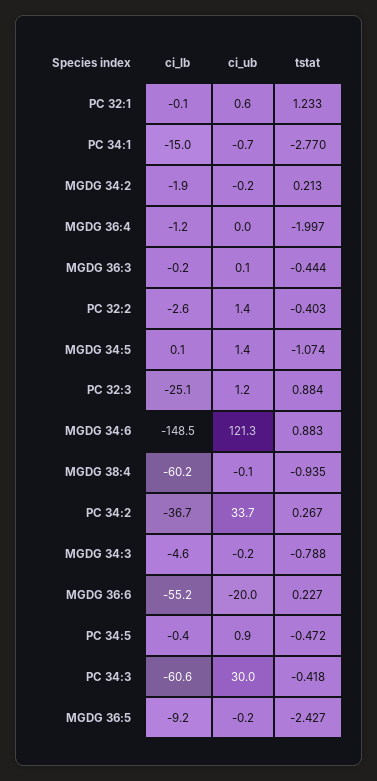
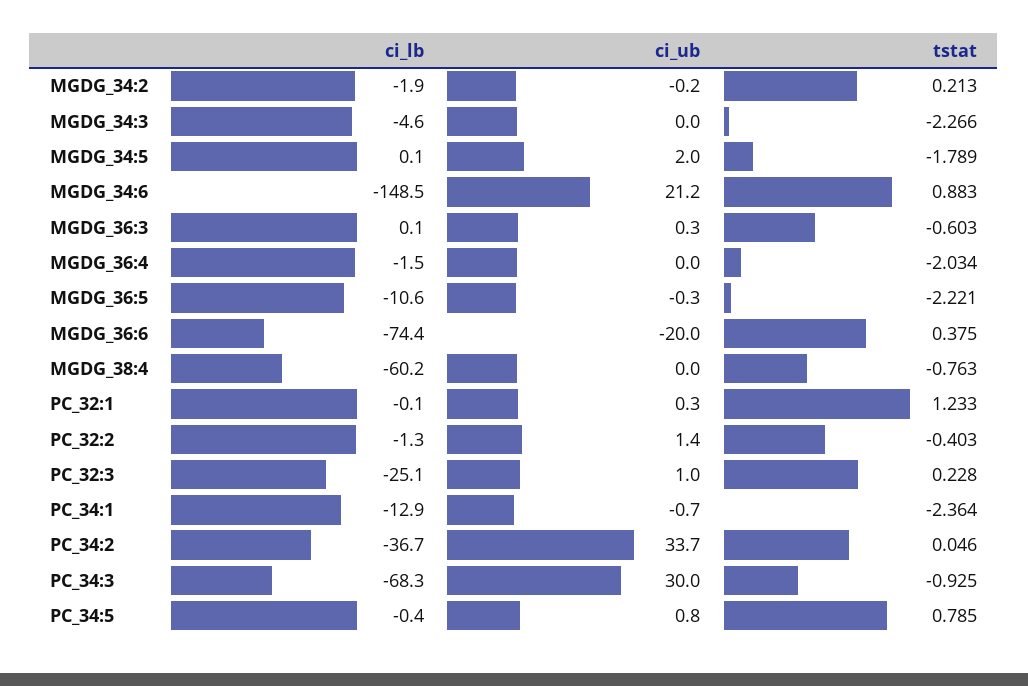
ci_ub, PC 32:1: 0.6 -> 0.3
ci_lb, PC 34:1: -15 -> -12.9
tstat, PC 34:1: -2.77 -> -2.364
ci_lb, MGDG 36:4: -1.2 -> -1.5
tstat, MGDG 36:4: -1.997 -> -2.034
ci_lb, MGDG 36:3: -0.2 -> 0.1
ci_ub, MGDG 36:3: 0.1 -> 0.3
tstat, MGDG 36:3: -0.444 -> -0.603
ci_lb, PC 32:2: -2.6 -> -1.3
ci_ub, MGDG 34:5: 1.4 -> 2
tstat, MGDG 34:5: -1.074 -> -1.789
ci_ub, PC 32:3: 1.2 -> 1
tstat, PC 32:3: 0.884 -> 0.228
ci_ub, MGDG 34:6: 121.3 -> 21.2
ci_ub, MGDG 38:4: -0.1 -> 0
tstat, MGDG 38:4: -0.935 -> -0.763
tstat, PC 34:2: 0.267 -> 0.046
ci_ub, MGDG 34:3: -0.2 -> 0
tstat, MGDG 34:3: -0.788 -> -2.266
ci_lb, MGDG 36:6: -55.2 -> -74.4
tstat, MGDG 36:6: 0.227 -> 0.375
ci_ub, PC 34:5: 0.9 -> 0.8
tstat, PC 34:5: -0.472 -> 0.785
ci_lb, PC 34:3: -60.6 -> -68.3
tstat, PC 34:3: -0.418 -> -0.925
ci_lb, MGDG 36:5: -9.2 -> -10.6
ci_ub, MGDG 36:5: -0.2 -> -0.3
tstat, MGDG 36:5: -2.427 -> -2.221

